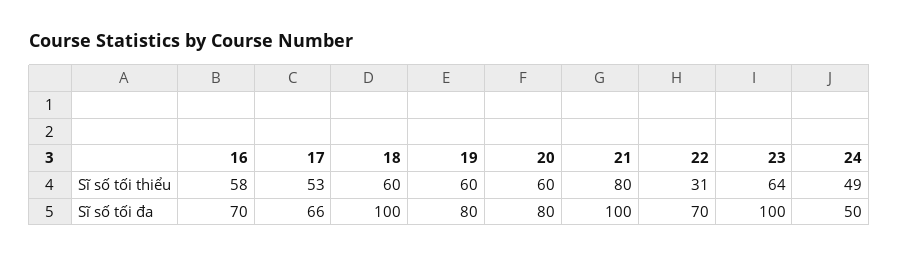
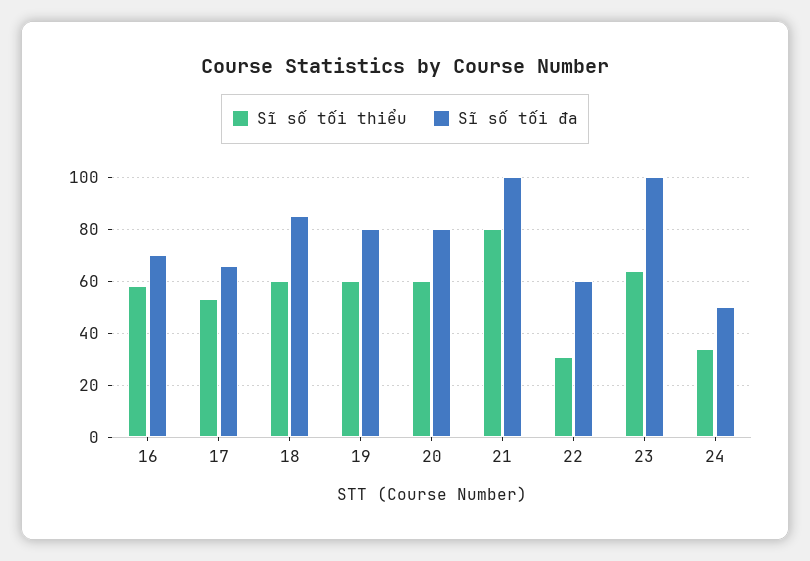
Sĩ số tối thiểu, 24: 49 -> 35
Sĩ số tối đa, 18: 100 -> 85
Sĩ số tối đa, 22: 70 -> 60

